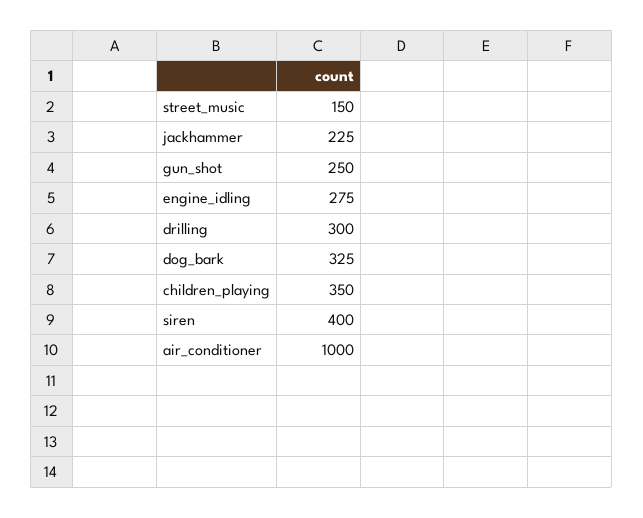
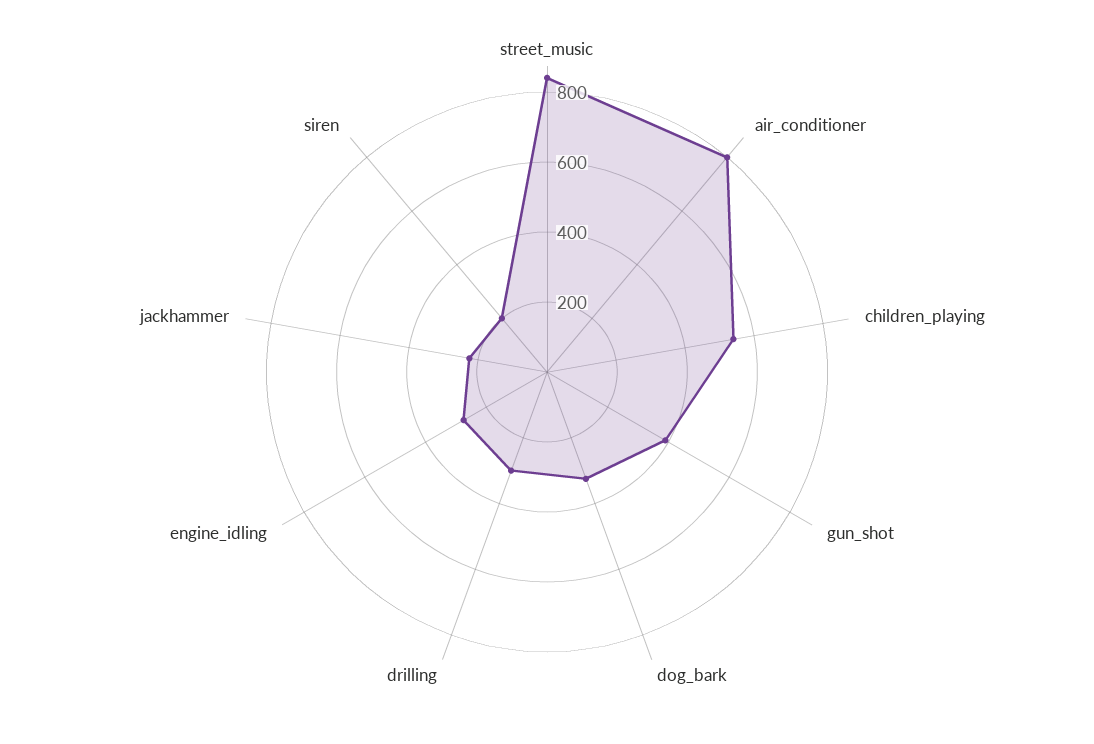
street_music: 150 -> 850
gun_shot: 250 -> 400
children_playing: 350 -> 550
siren: 400 -> 200
air_conditioner: 1000 -> 800

